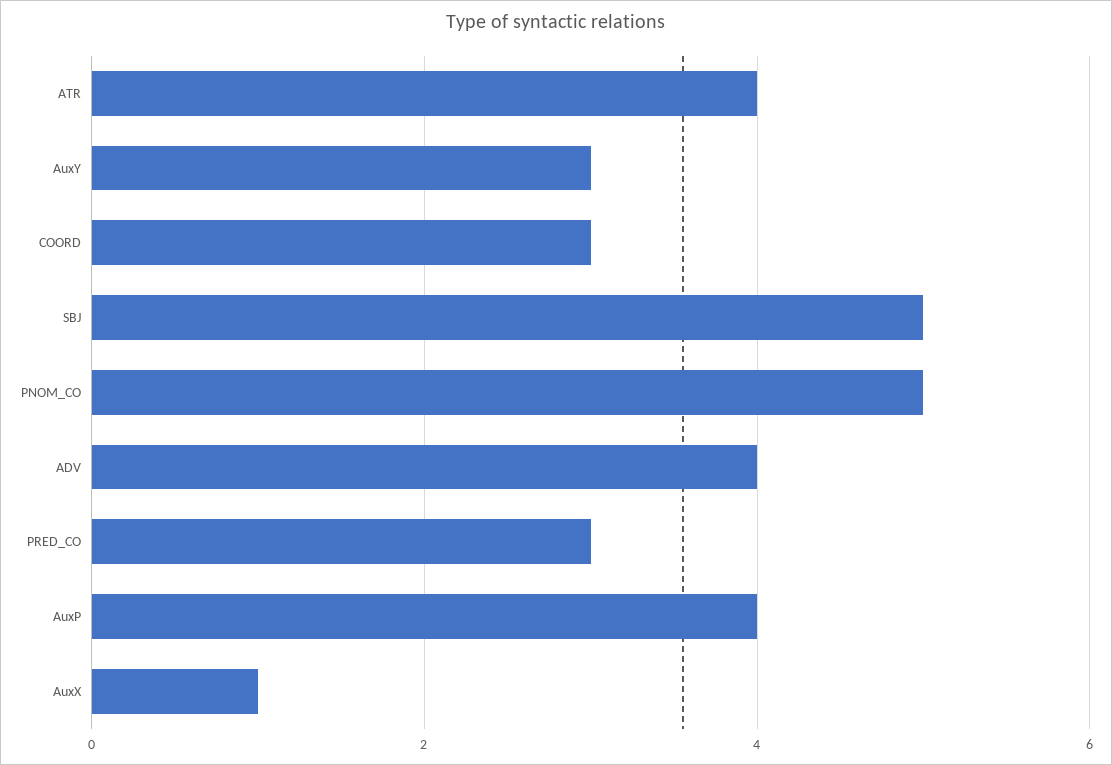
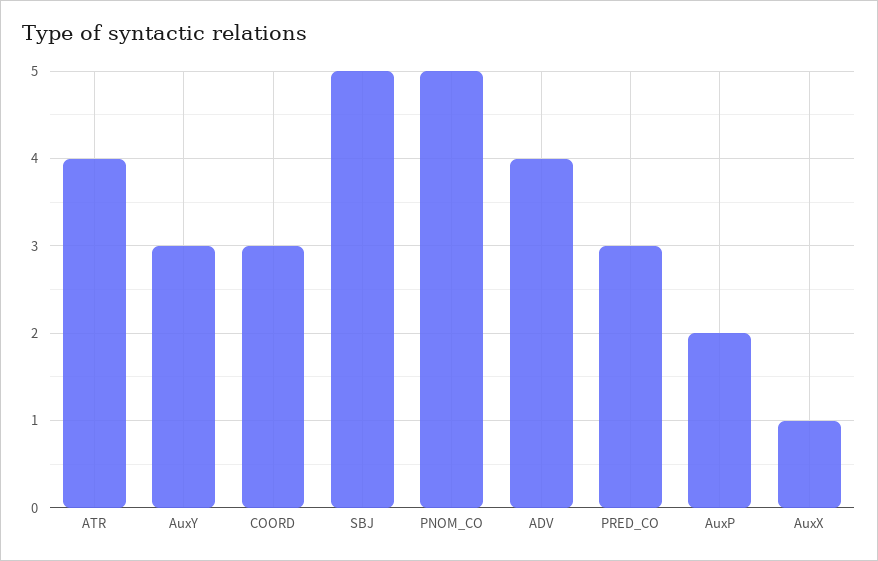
AuxP: 4 -> 2

